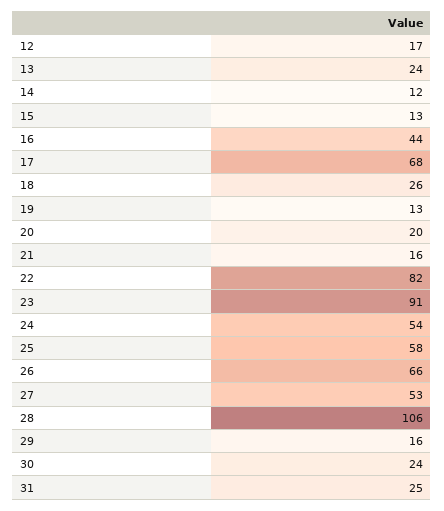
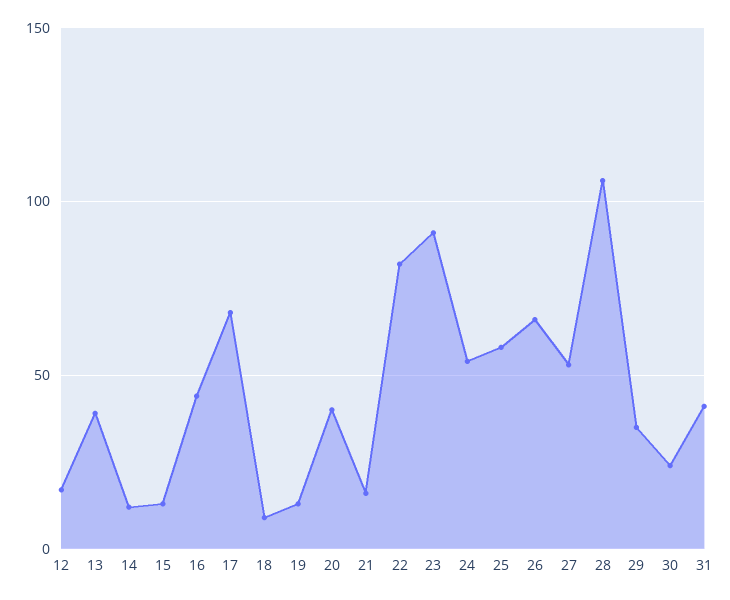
13: 24 -> 40
18: 26 -> 10
20: 20 -> 40
29: 16 -> 35
31: 25 -> 40

